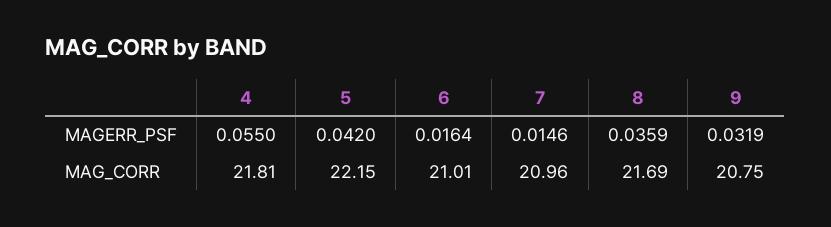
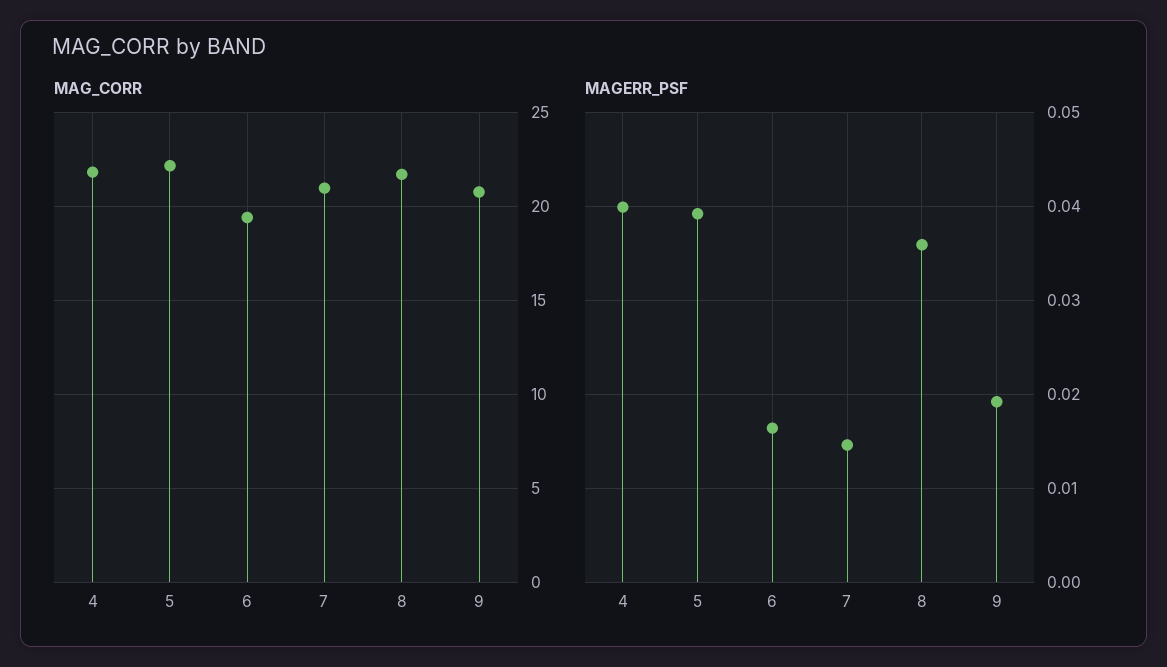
MAGERR_PSF, 4: 0.055 -> 0.04
MAGERR_PSF, 5: 0.042 -> 0.039
MAGERR_PSF, 9: 0.0319 -> 0.019
MAG_CORR, 6: 21.01 -> 19.5

